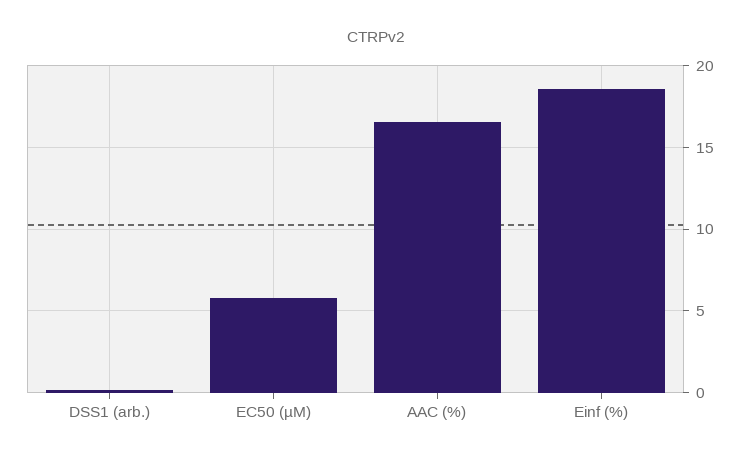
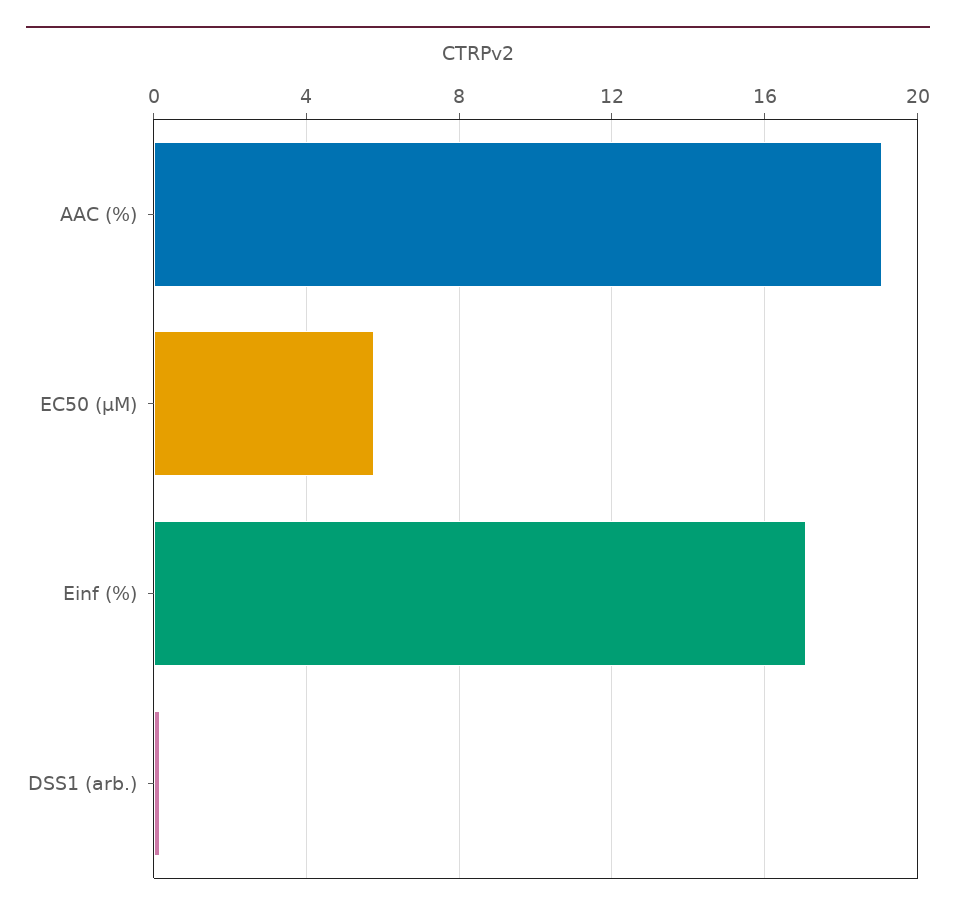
AAC (%): 16.5 -> 19
Einf (%): 18.5 -> 17

